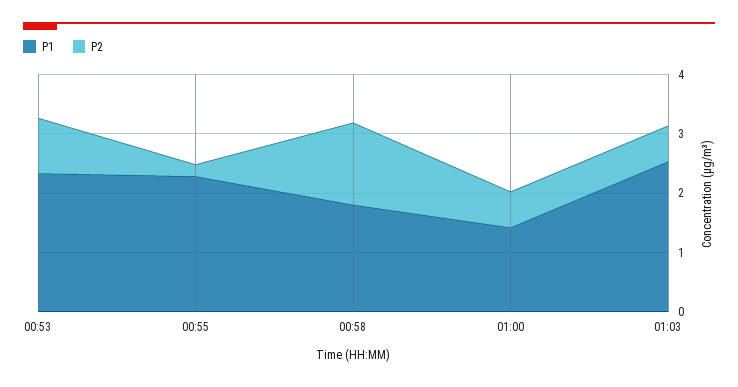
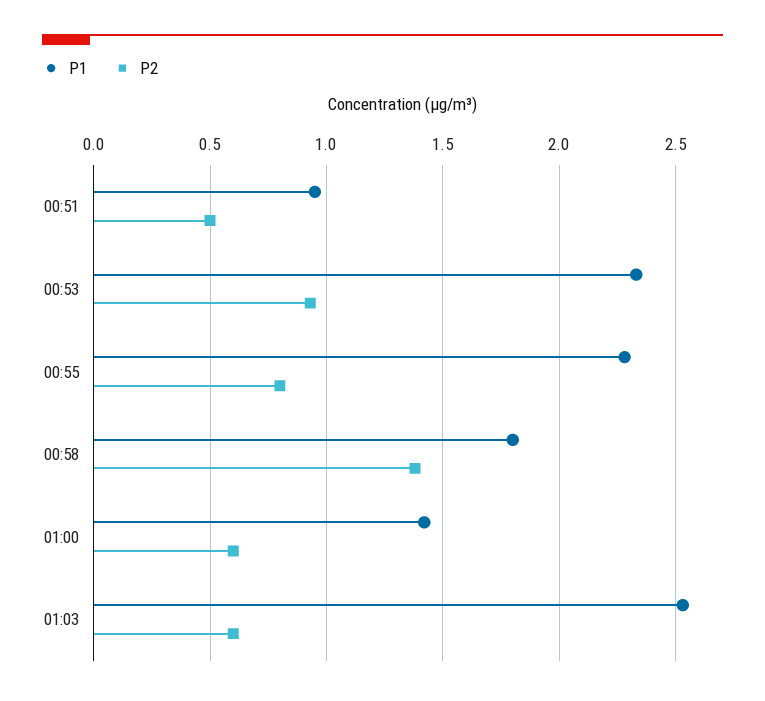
P2, 00:55: 0.2 -> 0.8
P1, 00:51: none -> 0.95
P2, 00:51: none -> 0.5

